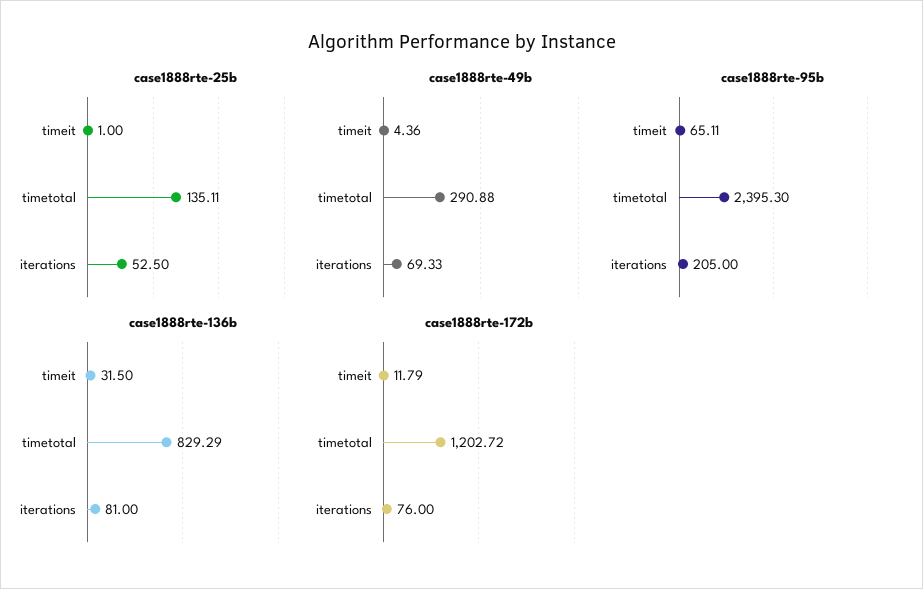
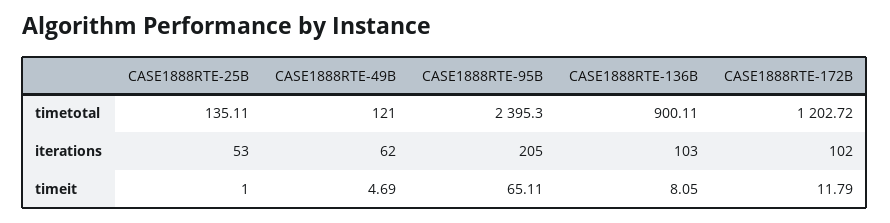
case1888rte-25b, iterations: 52.5 -> 53
case1888rte-49b, timeit: 4.36 -> 4.69
case1888rte-49b, timetotal: 290.88 -> 121
case1888rte-49b, iterations: 69.33 -> 62
case1888rte-136b, timeit: 31.5 -> 8.05
case1888rte-136b, timetotal: 829.29 -> 900.11
case1888rte-136b, iterations: 81 -> 103
case1888rte-172b, iterations: 76 -> 102

